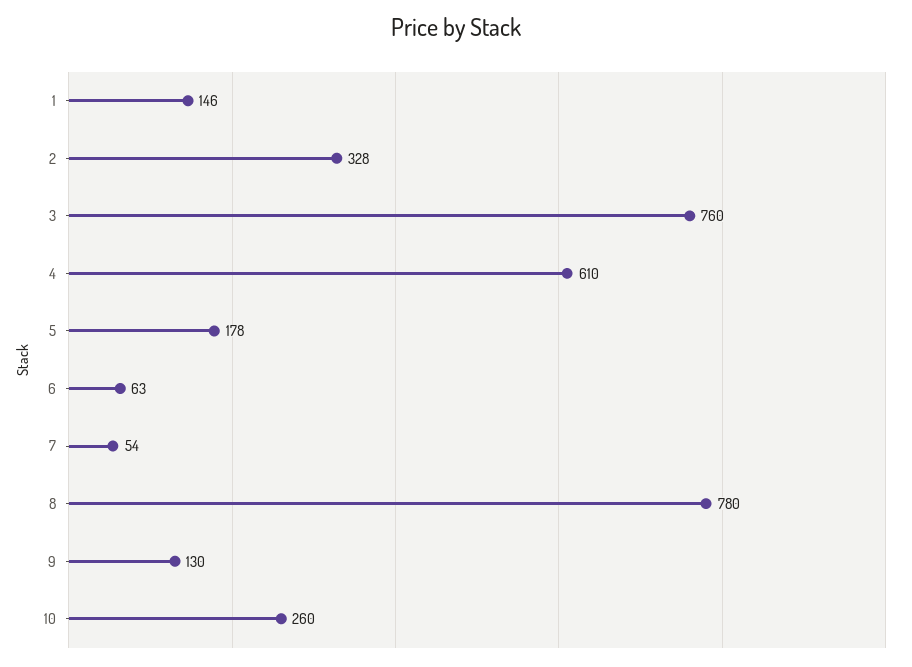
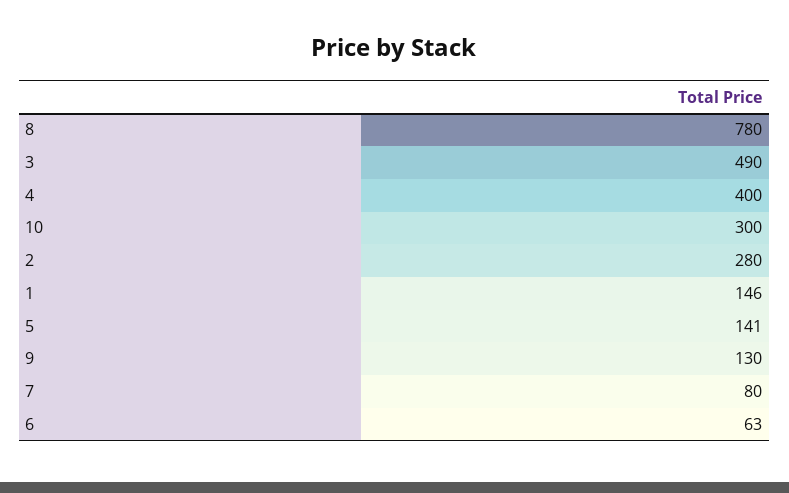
2: 328 -> 280
3: 760 -> 490
4: 610 -> 400
5: 178 -> 141
7: 54 -> 80
10: 260 -> 300

